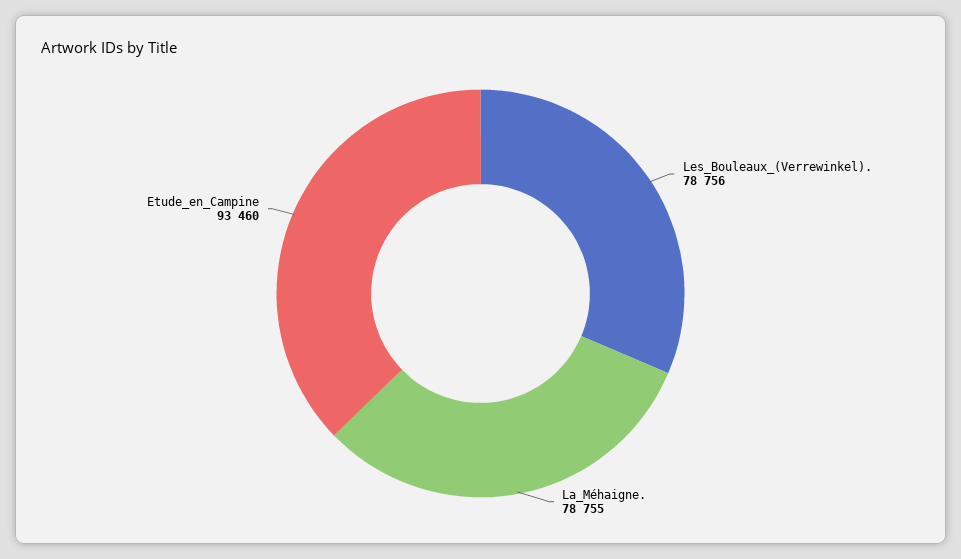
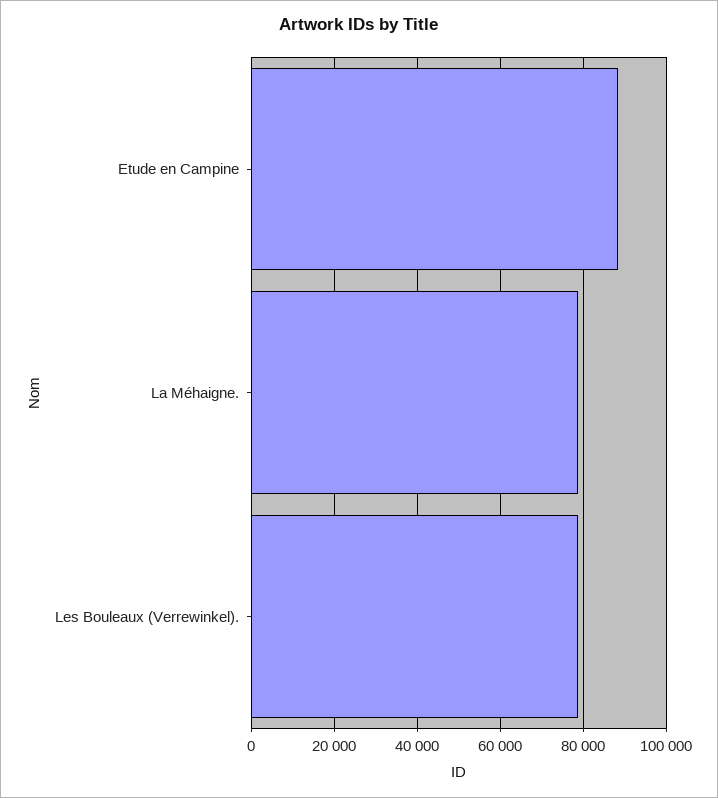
Etude_en_Campine: 93460 -> 88000

